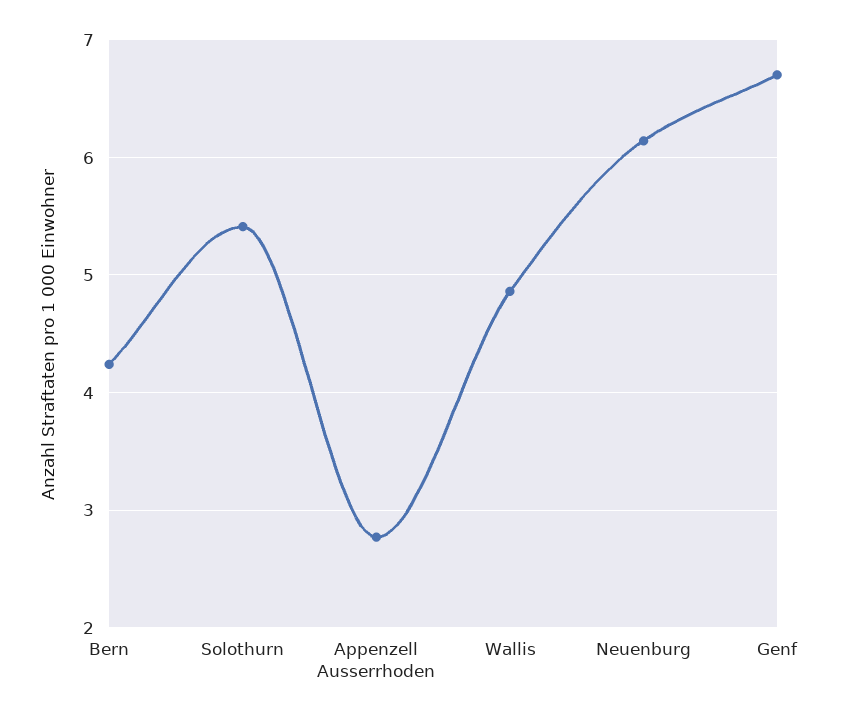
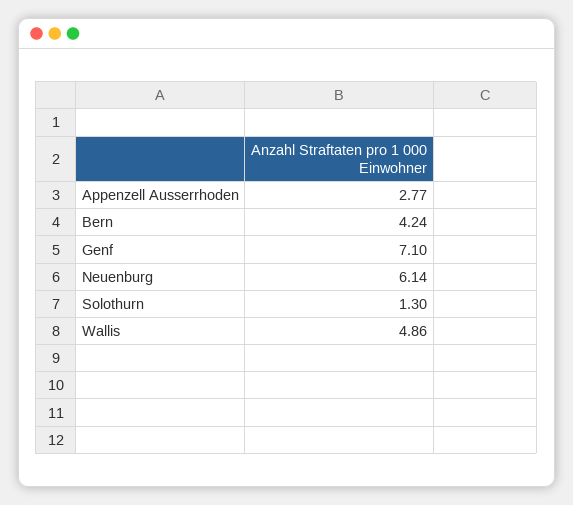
Solothurn: 5.4 -> 1.3
Genf: 6.7 -> 7.1

